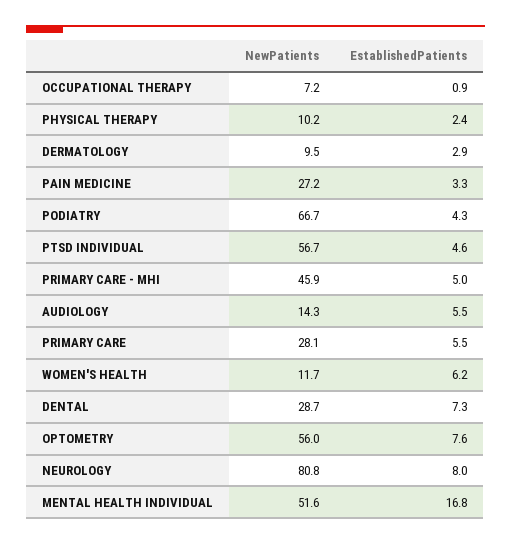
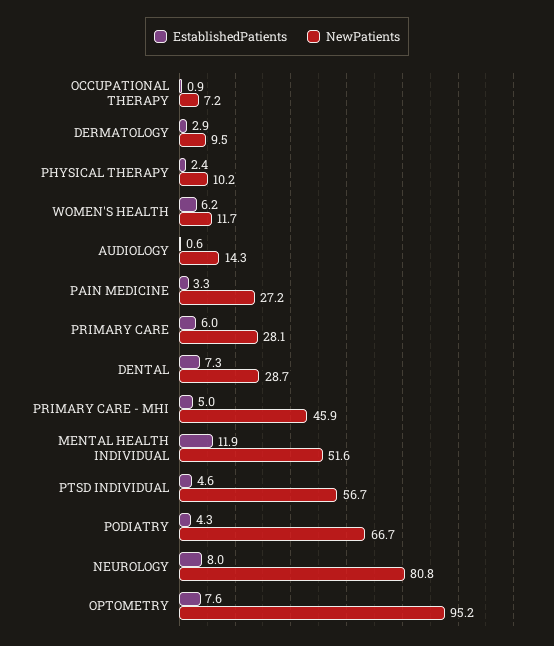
EstablishedPatients, AUDIOLOGY: 5.5 -> 0.6
EstablishedPatients, PRIMARY CARE: 5.5 -> 6
NewPatients, OPTOMETRY: 56 -> 95.2
EstablishedPatients, MENTAL HEALTH INDIVIDUAL: 16.8 -> 11.9

